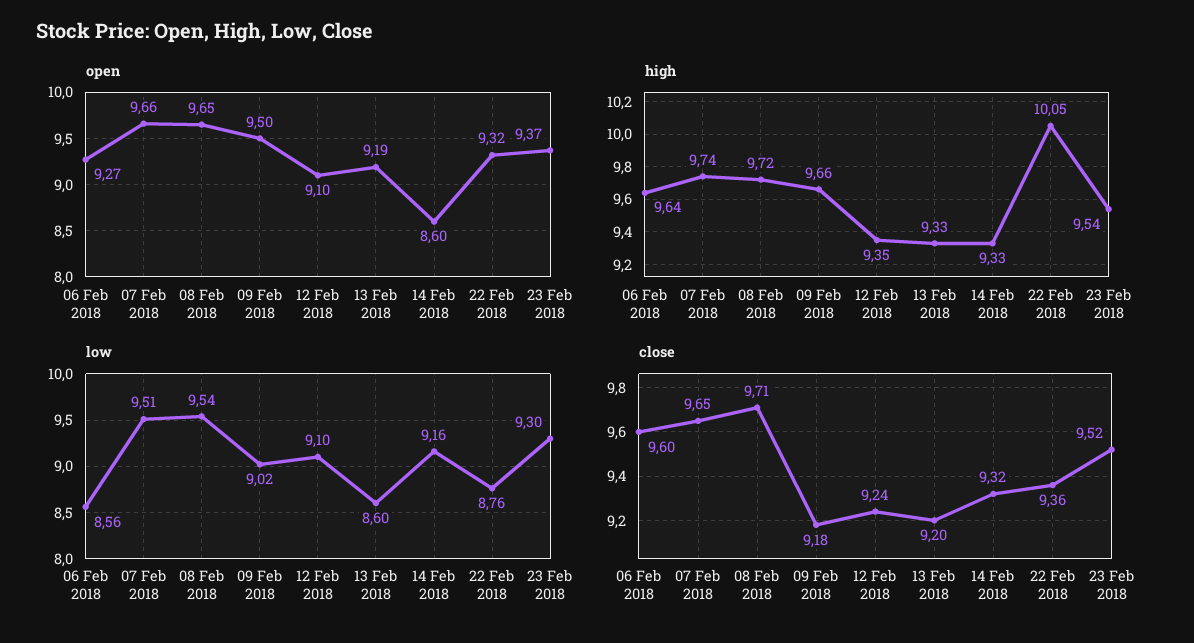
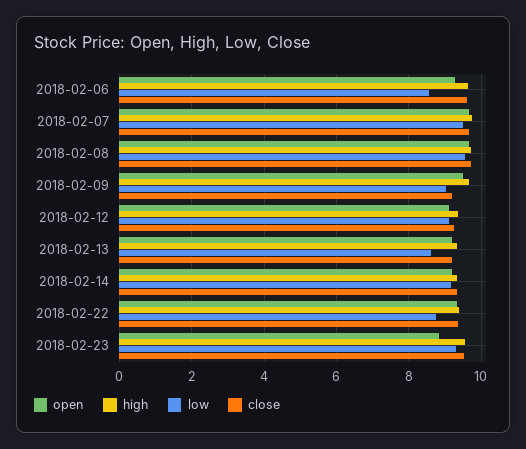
open, 14 Feb 2018: 8.6 -> 9.2
open, 23 Feb 2018: 9.37 -> 8.8
high, 22 Feb 2018: 10.05 -> 9.4

